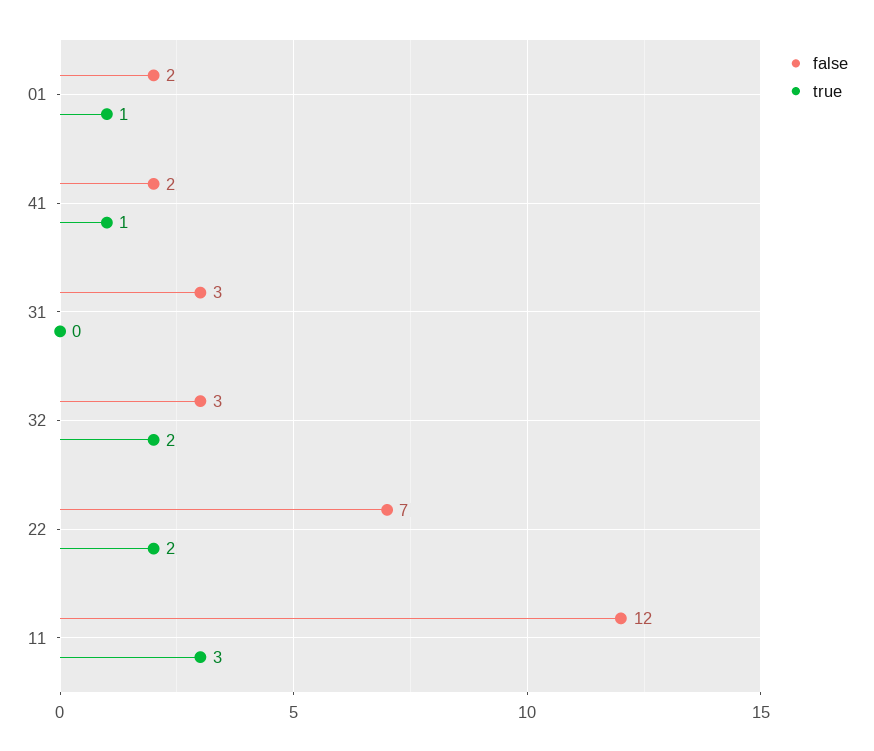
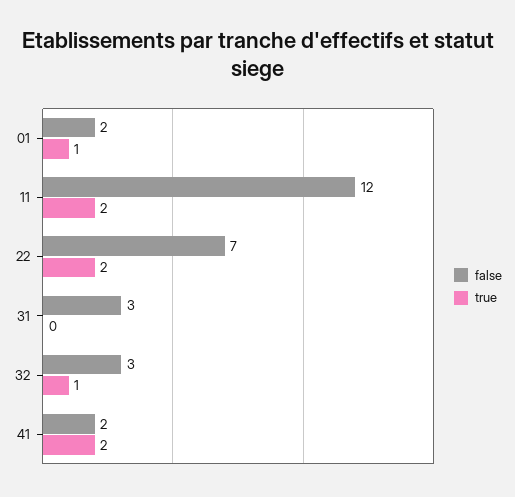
true, 41: 1 -> 2
true, 32: 2 -> 1
true, 11: 3 -> 2

